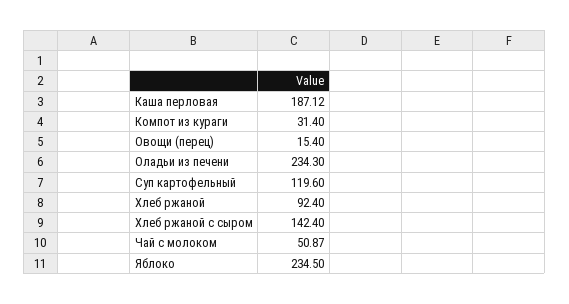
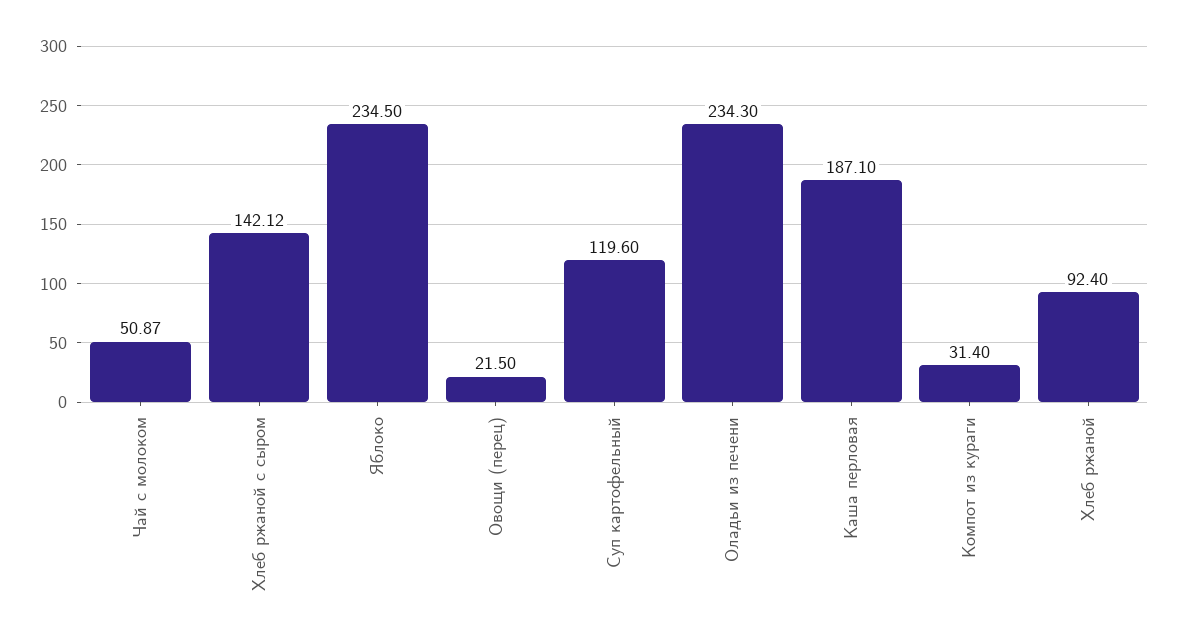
Каша перловая: 187.12 -> 187.1
Овощи (перец): 15.4 -> 21.5
Хлеб ржаной с сыром: 142.4 -> 142.12

